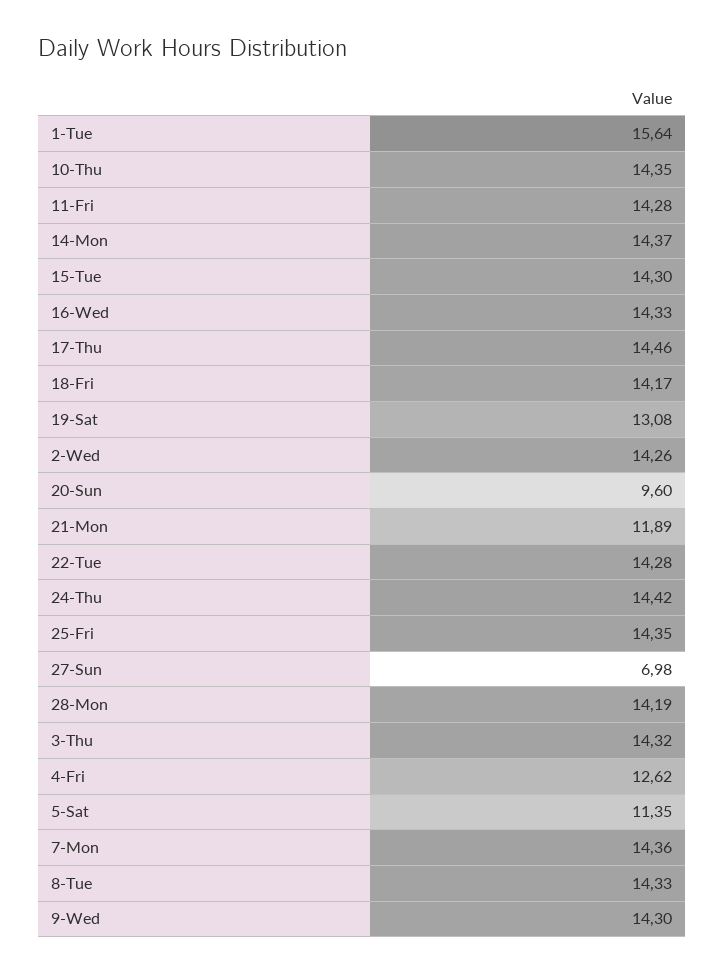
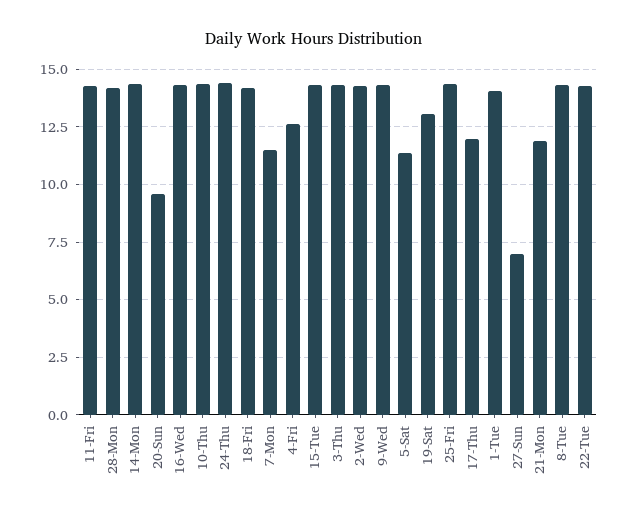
1-Tue: 15.64 -> 14
17-Thu: 14.46 -> 12
7-Mon: 14.36 -> 11.5

